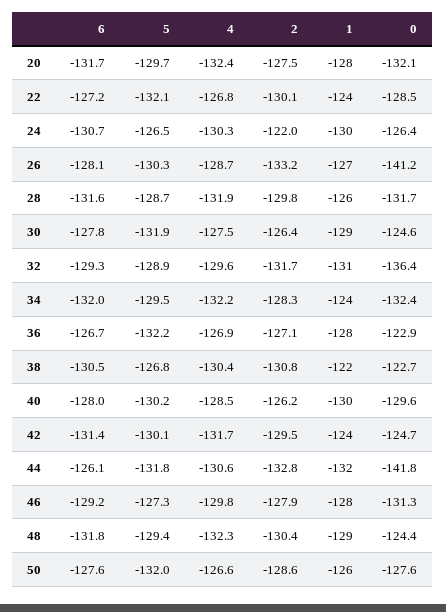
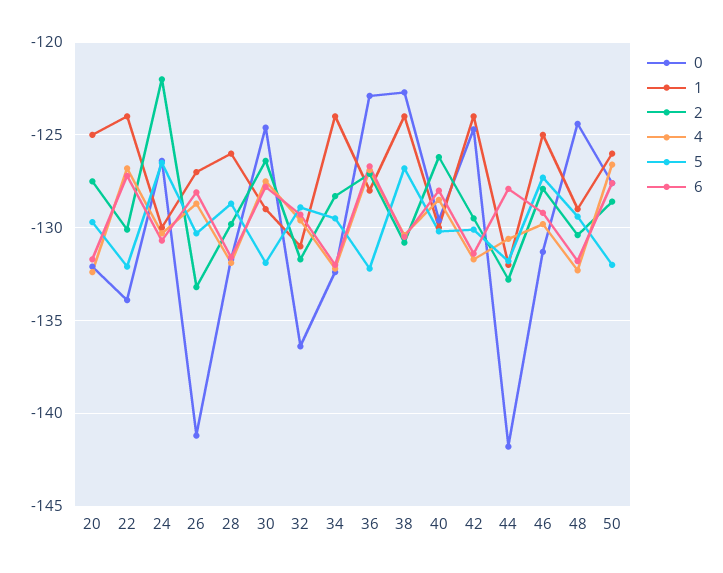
1, 20: -128 -> -125
0, 22: -128.5 -> -134
1, 38: -122 -> -124
6, 44: -126.1 -> -128
1, 46: -128 -> -125

